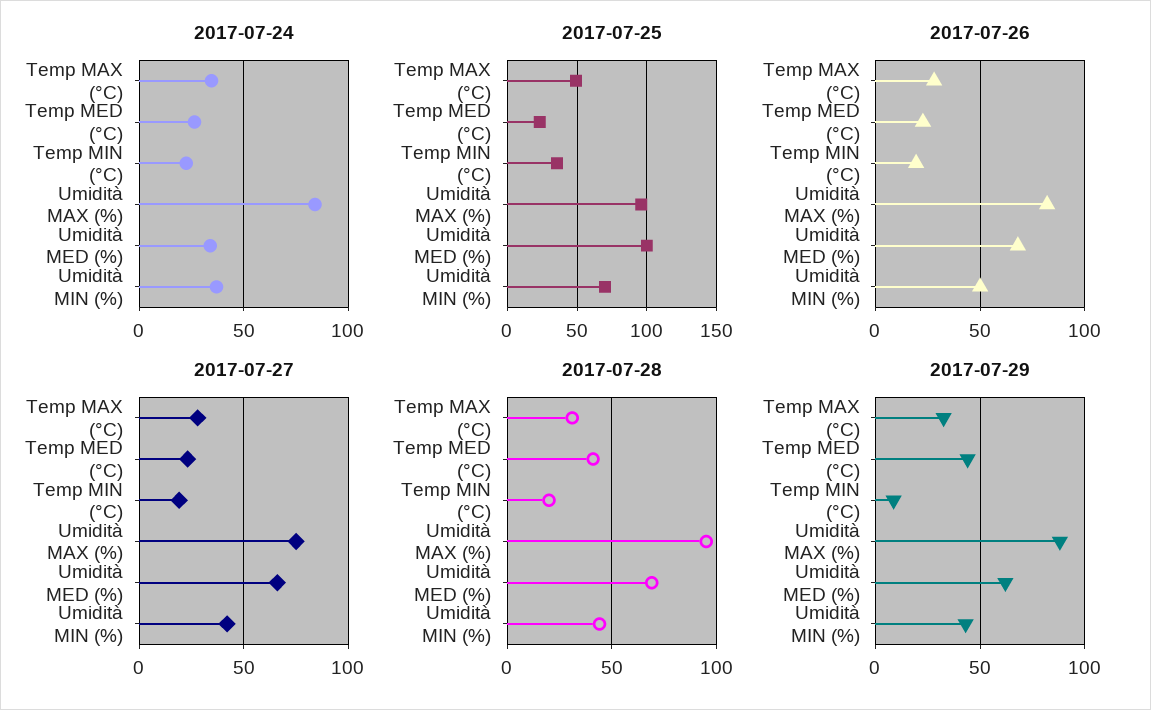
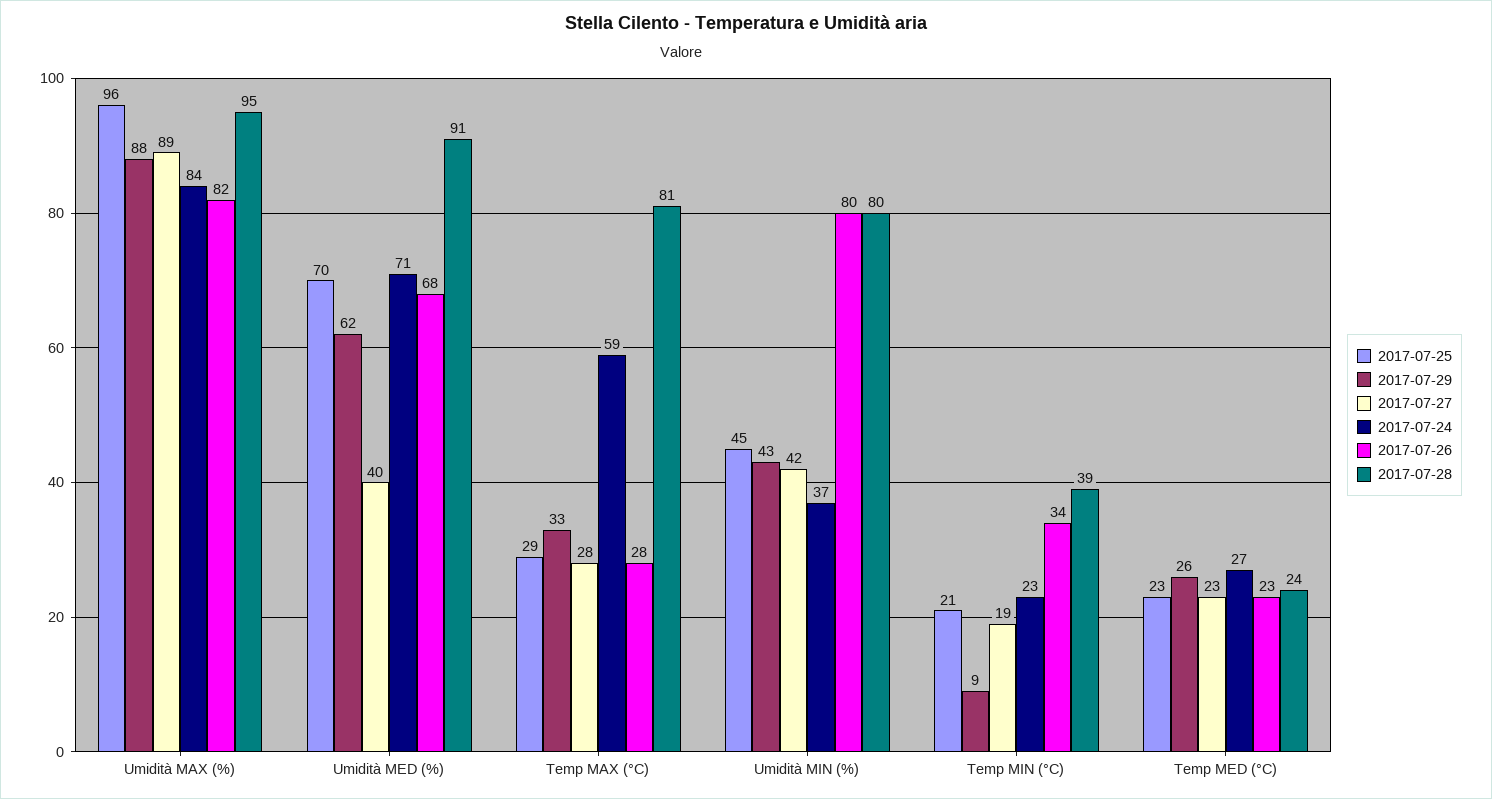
2017-07-24, Temp MAX (°C): 35 -> 59
2017-07-24, Umidità MED (%): 35 -> 71
2017-07-25, Temp MAX (°C): 50 -> 29
2017-07-25, Temp MIN (°C): 35 -> 21
2017-07-25, Umidità MED (%): 100 -> 70
2017-07-25, Umidità MIN (%): 70 -> 45
2017-07-26, Temp MIN (°C): 20 -> 34
2017-07-26, Umidità MIN (%): 50 -> 80
2017-07-27, Umidità MAX (%): 75 -> 89
2017-07-27, Umidità MED (%): 65 -> 40
2017-07-28, Temp MAX (°C): 30 -> 81
2017-07-28, Temp MED (°C): 40 -> 24
2017-07-28, Temp MIN (°C): 20 -> 39
2017-07-28, Umidità MED (%): 70 -> 91
2017-07-28, Umidità MIN (%): 45 -> 80
2017-07-29, Temp MED (°C): 45 -> 26

